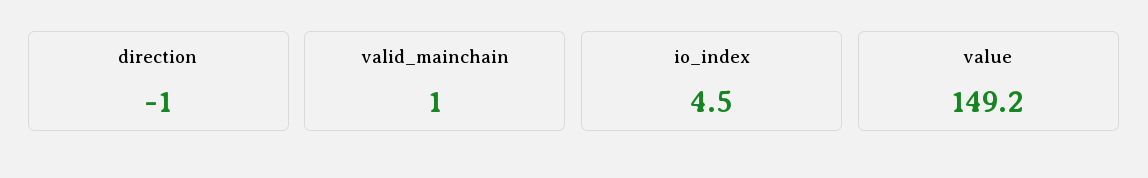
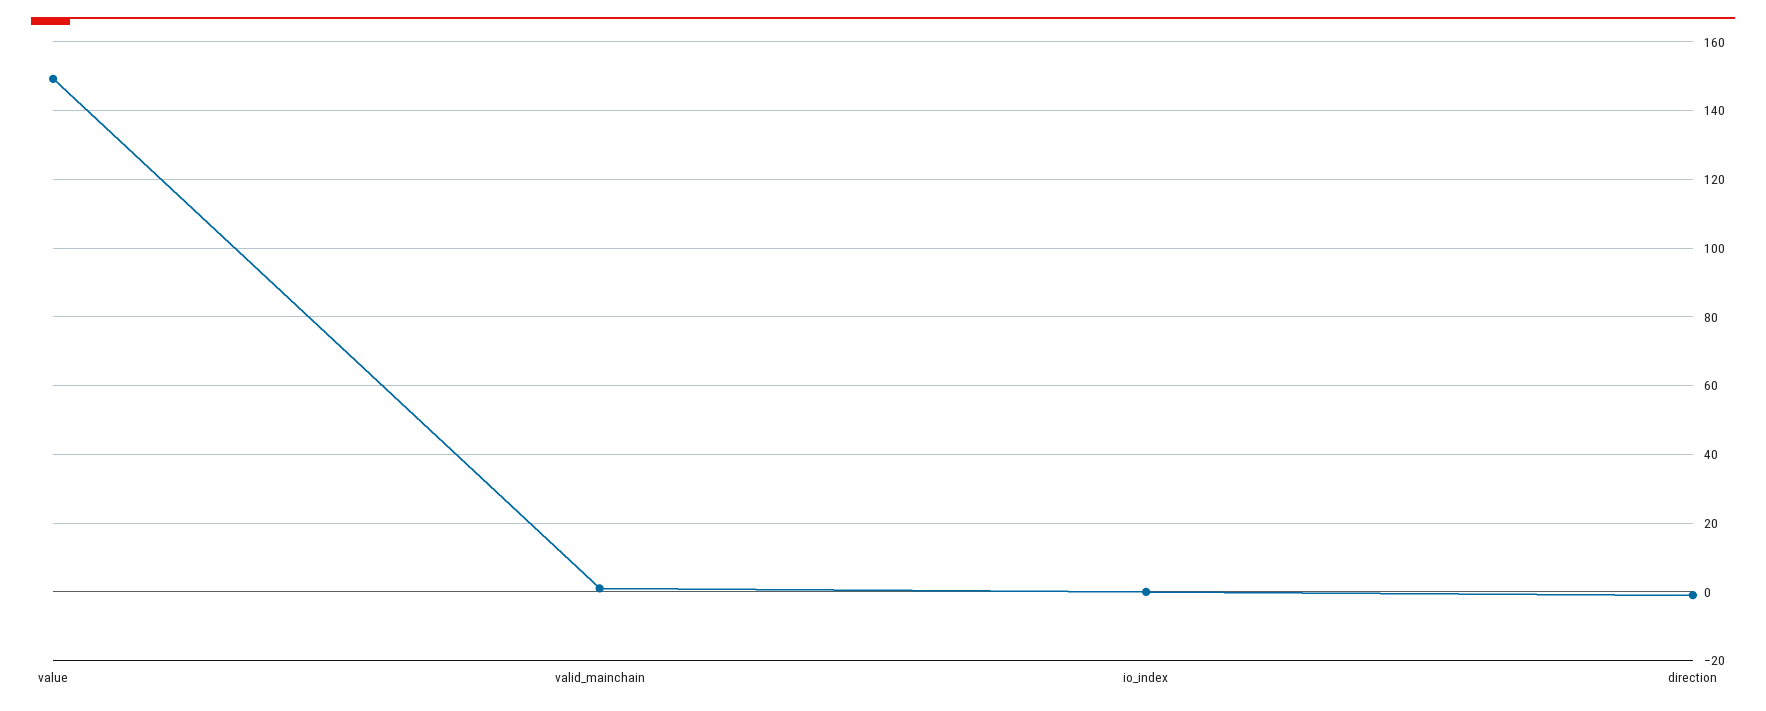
io_index: 4.5 -> 0

